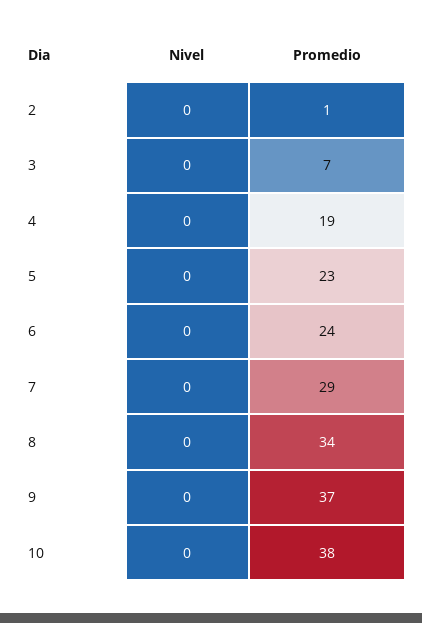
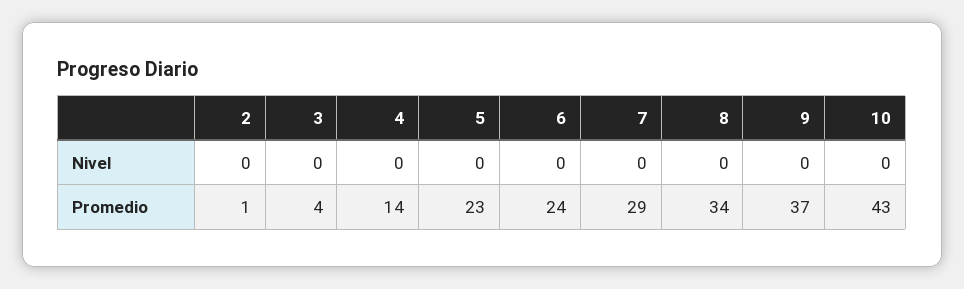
Promedio, 3: 7 -> 4
Promedio, 4: 19 -> 14
Promedio, 10: 38 -> 43

